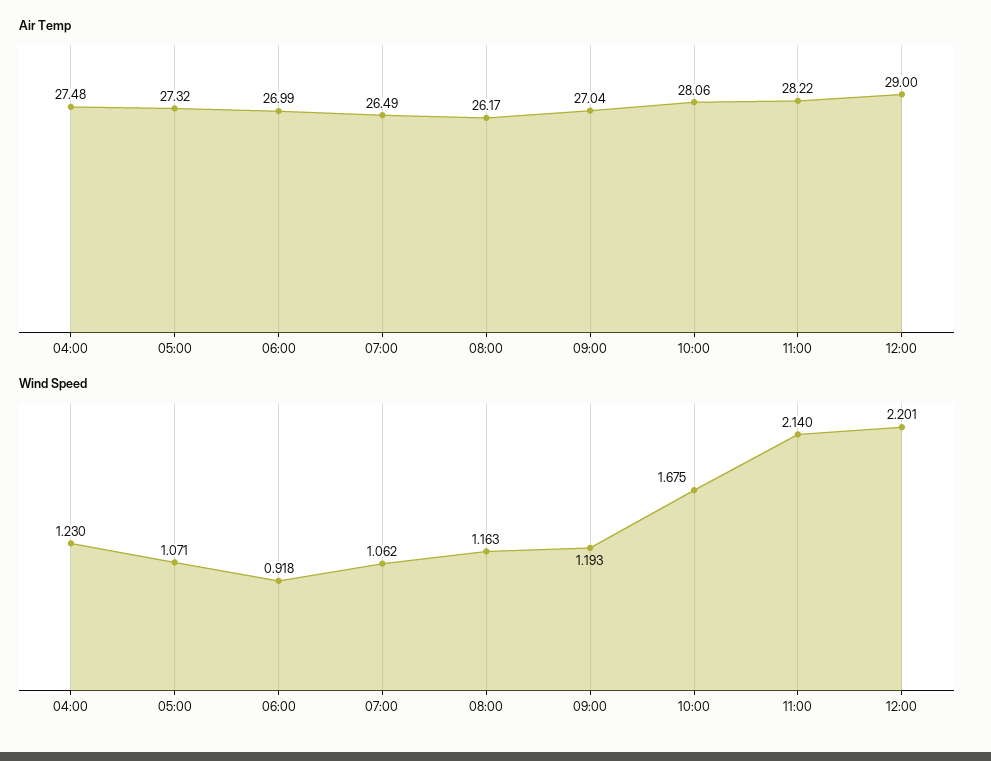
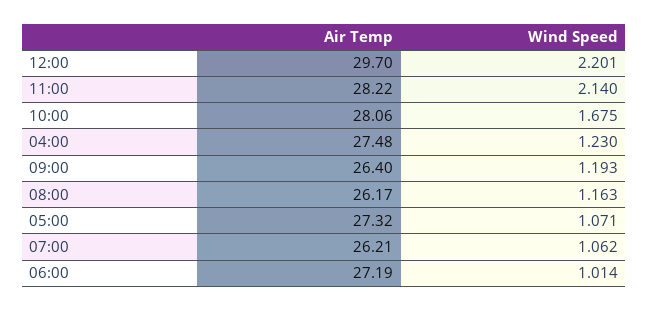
Air Temp, 06:00: 26.99 -> 27.19
Air Temp, 07:00: 26.49 -> 26.21
Air Temp, 09:00: 27.04 -> 26.4
Air Temp, 12:00: 29 -> 29.7
Wind Speed, 06:00: 0.918 -> 1.014

